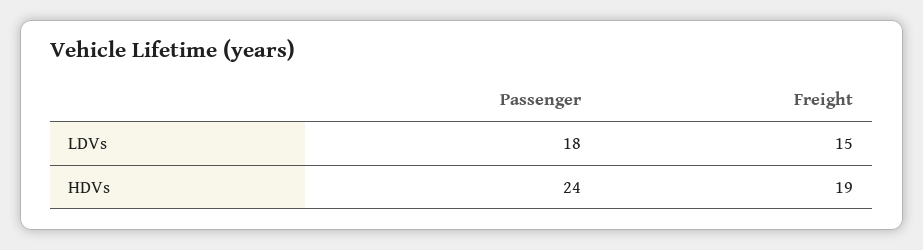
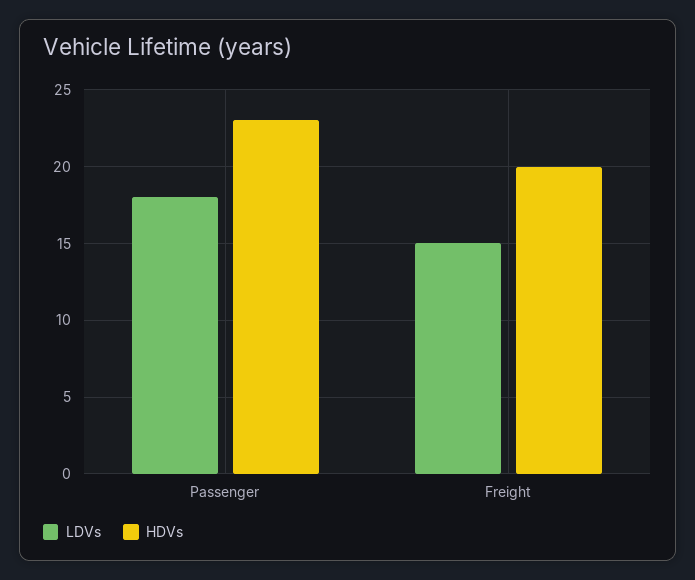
HDVs, Passenger: 24 -> 23
HDVs, Freight: 19 -> 20

